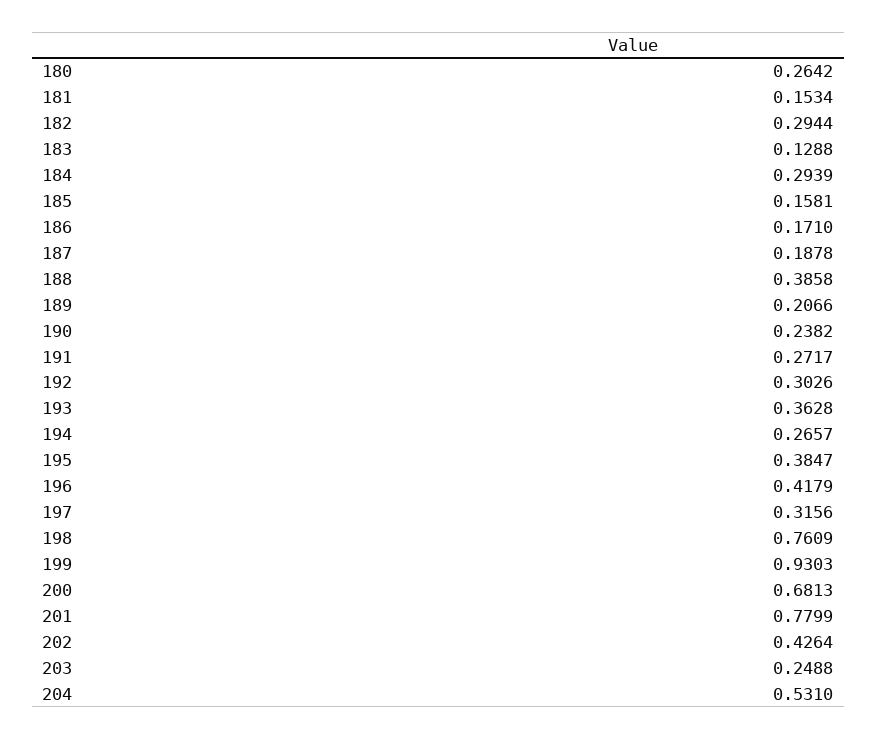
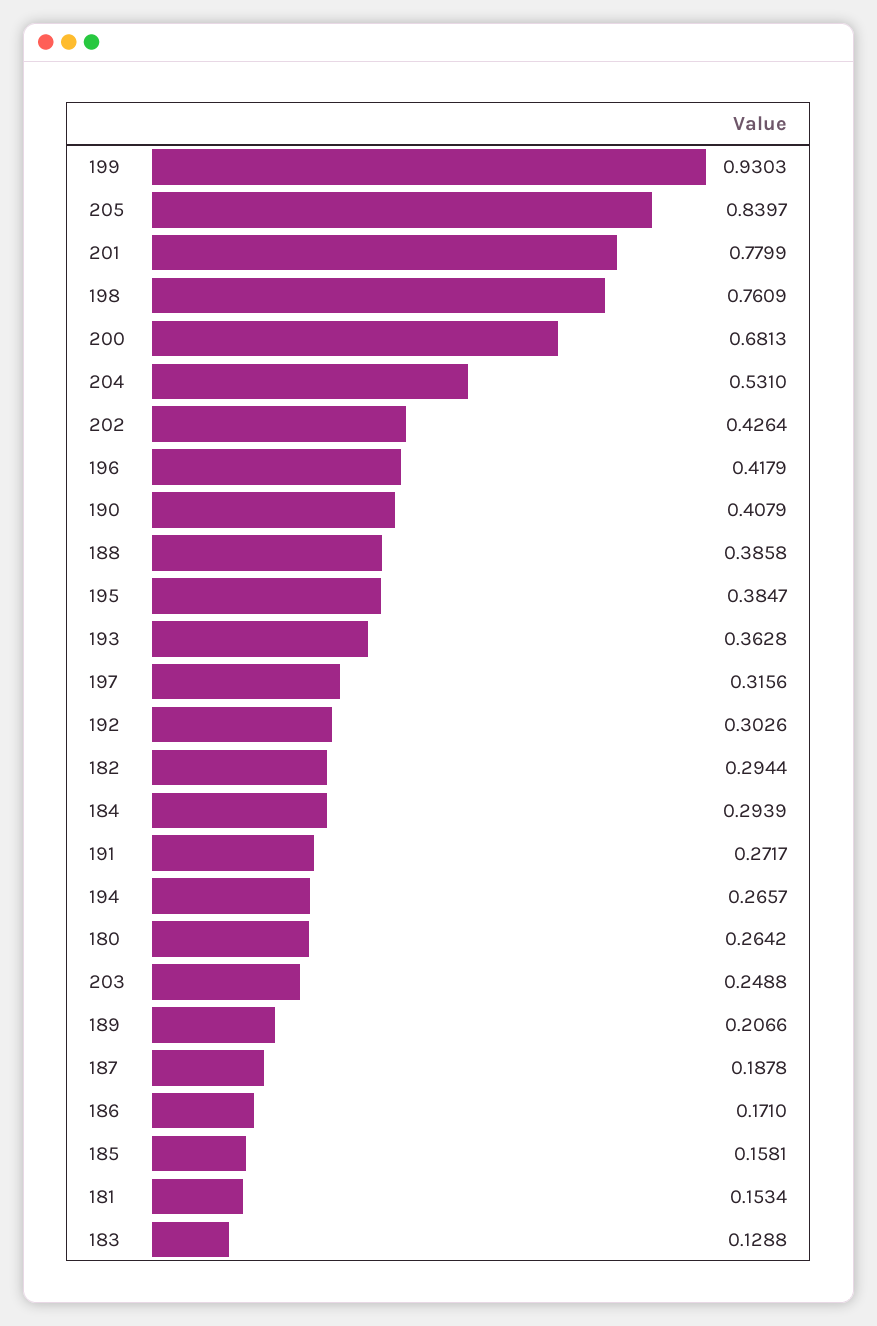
190: 0.2382 -> 0.4079
205: none -> 0.8397

